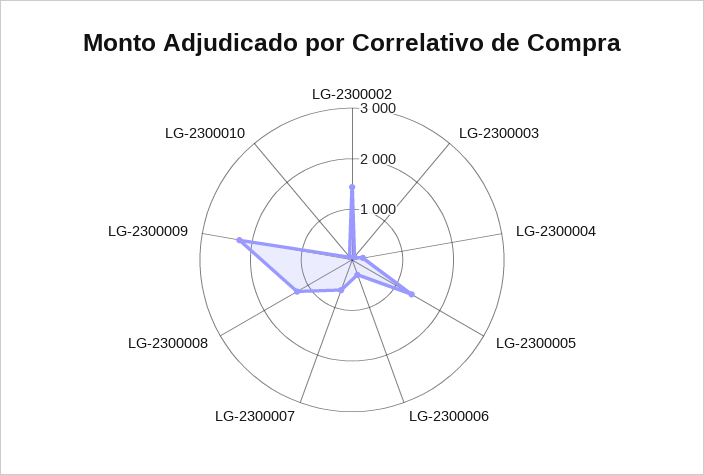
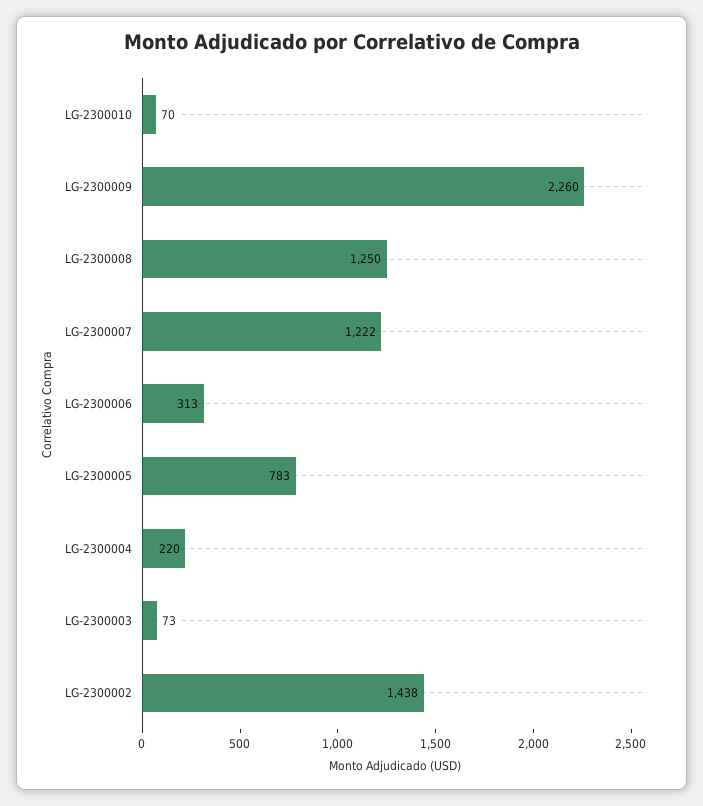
LG-2300005: 1400 -> 783
LG-2300007: 600 -> 1222

